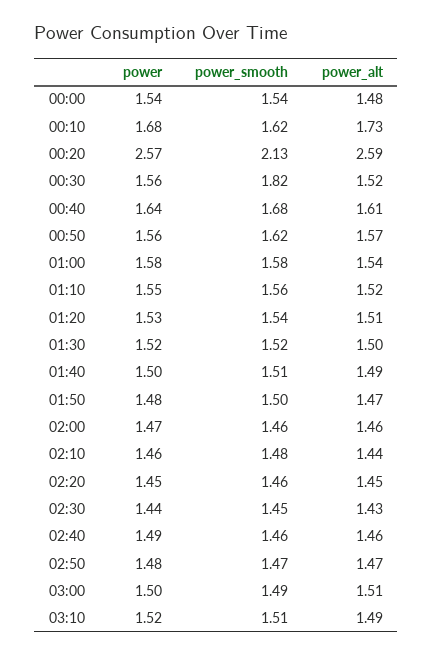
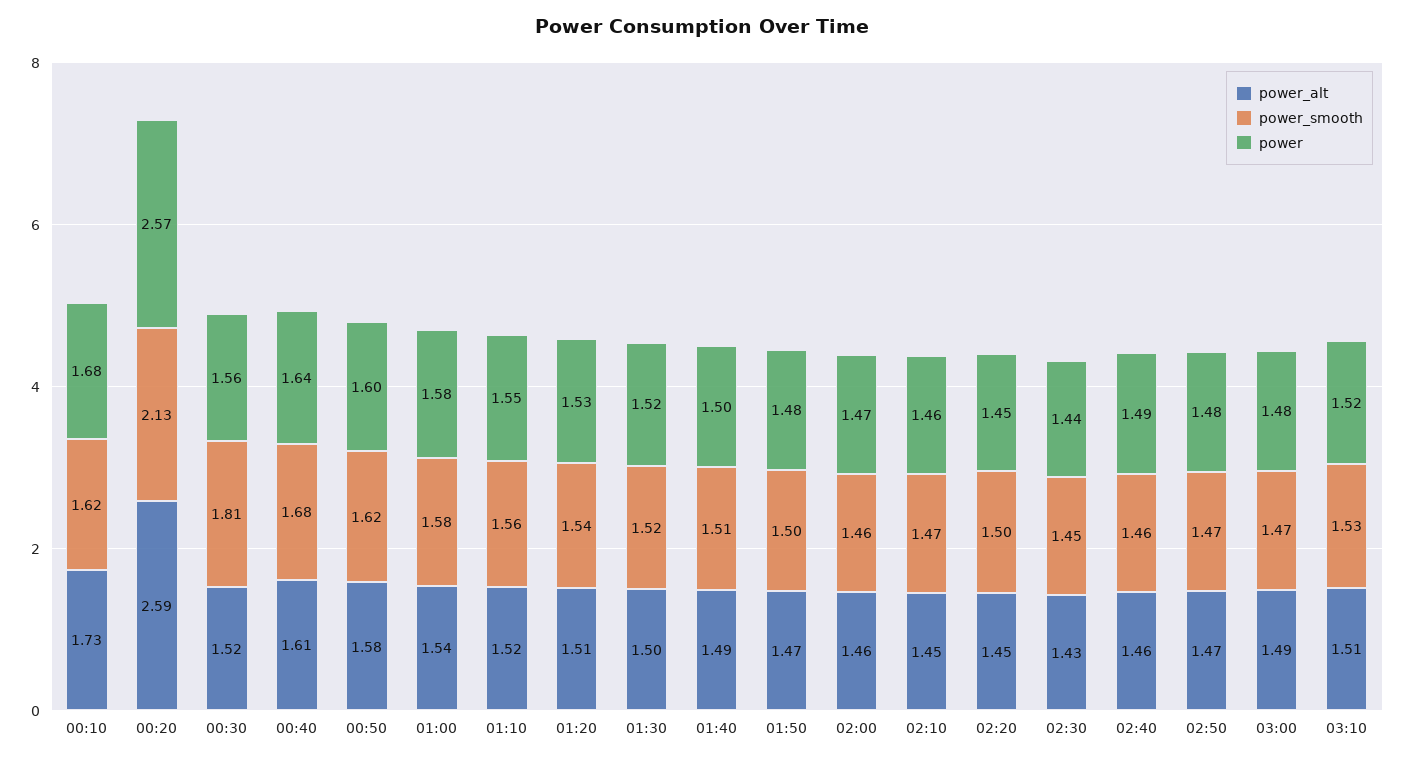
power, 00:00: 1.54 -> none
power_smooth, 00:00: 1.54 -> none
power_alt, 00:00: 1.48 -> none
power_smooth, 00:30: 1.82 -> 1.81
power, 00:50: 1.56 -> 1.6
power_alt, 00:50: 1.57 -> 1.58
power_smooth, 02:10: 1.48 -> 1.47
power_alt, 02:10: 1.44 -> 1.45
power_smooth, 02:20: 1.46 -> 1.5
power, 03:00: 1.5 -> 1.48
power_smooth, 03:00: 1.49 -> 1.47
power_alt, 03:00: 1.51 -> 1.49
power_smooth, 03:10: 1.51 -> 1.53
power_alt, 03:10: 1.49 -> 1.51

